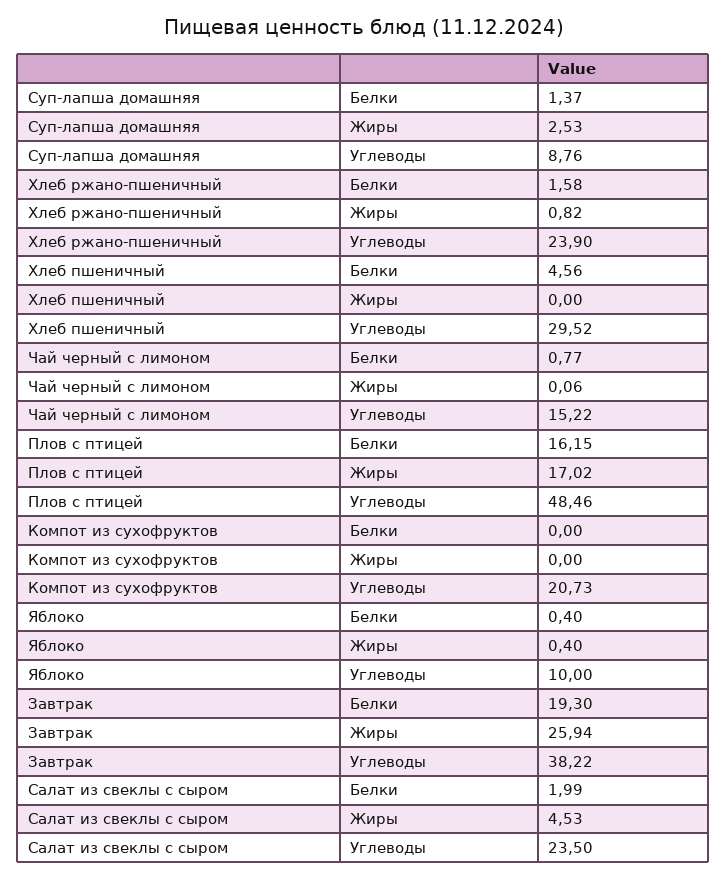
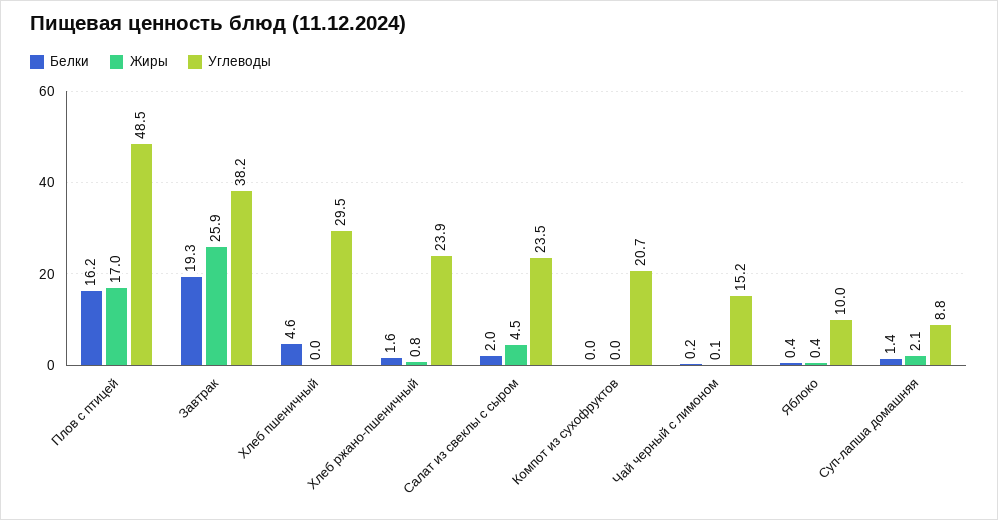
Жиры, Суп-лапша домашняя: 2.53 -> 2.1
Белки, Чай черный с лимоном: 0.77 -> 0.2

